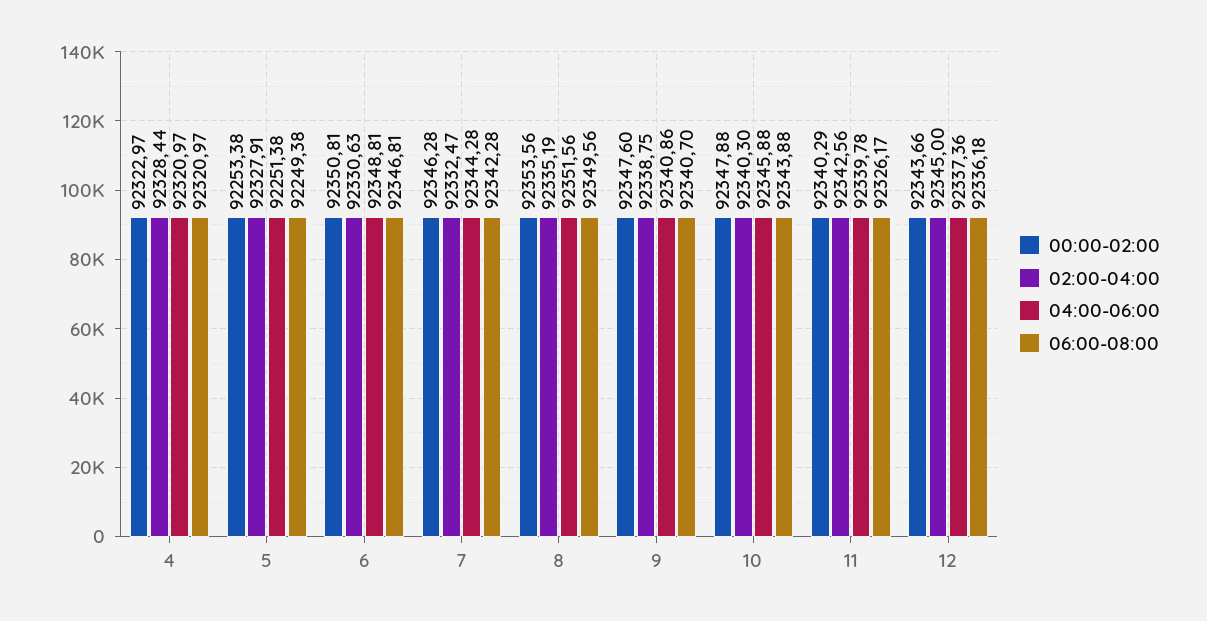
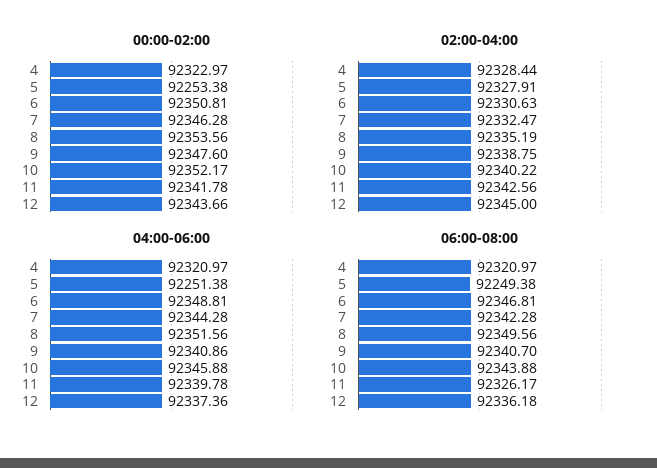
00:00-02:00, 10: 92347.88 -> 92352.17
02:00-04:00, 10: 92340.3 -> 92340.22
00:00-02:00, 11: 92340.29 -> 92341.78

